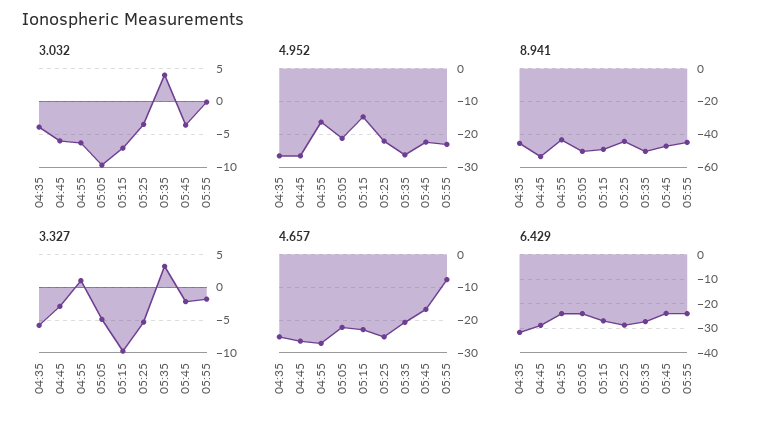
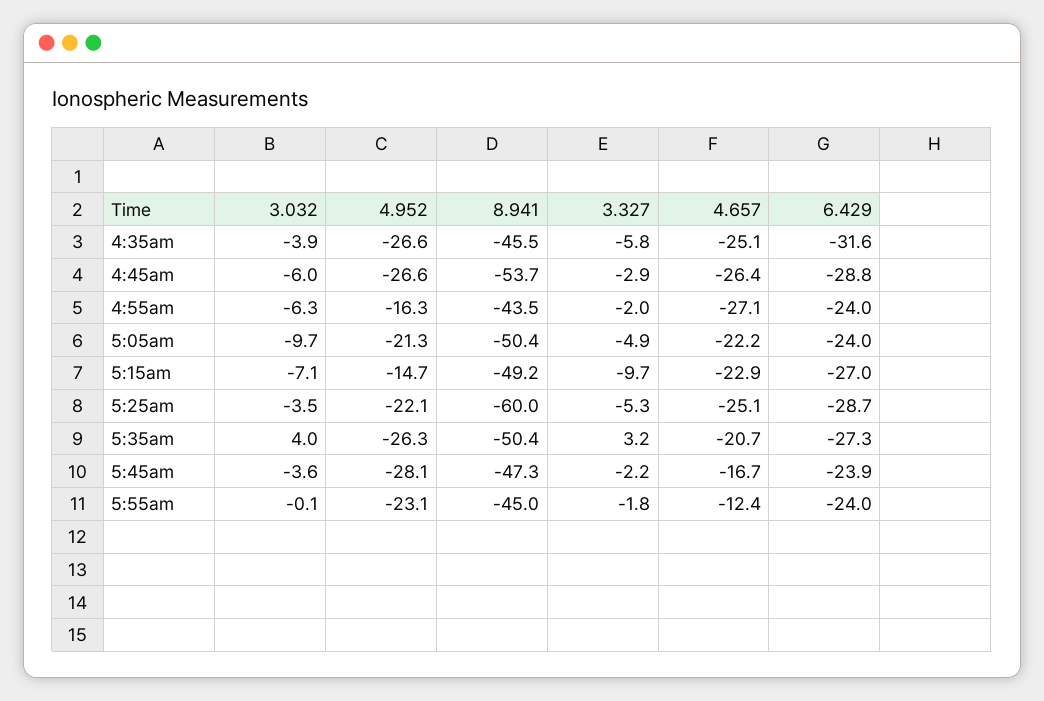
4.952, 05:45: -22 -> -28.1
8.941, 05:25: -45 -> -60
3.327, 04:55: 1 -> -2
4.657, 05:55: -8 -> -12.4

